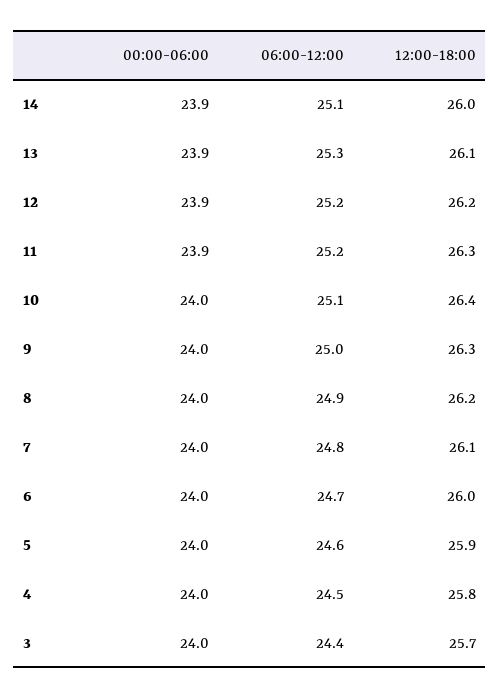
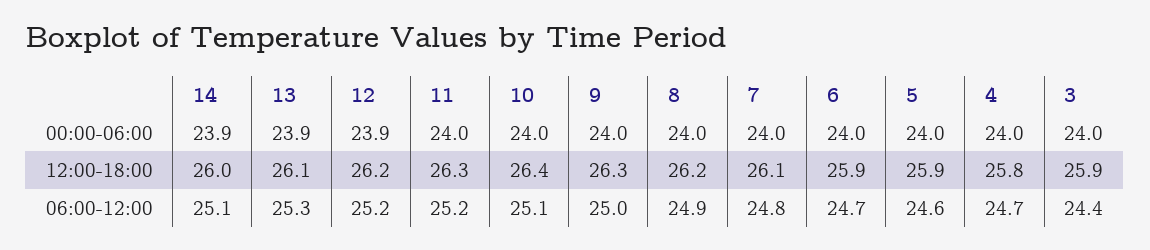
00:00-06:00, 11: 23.9 -> 24
12:00-18:00, 6: 26 -> 25.9
06:00-12:00, 4: 24.5 -> 24.7
12:00-18:00, 3: 25.7 -> 25.9

